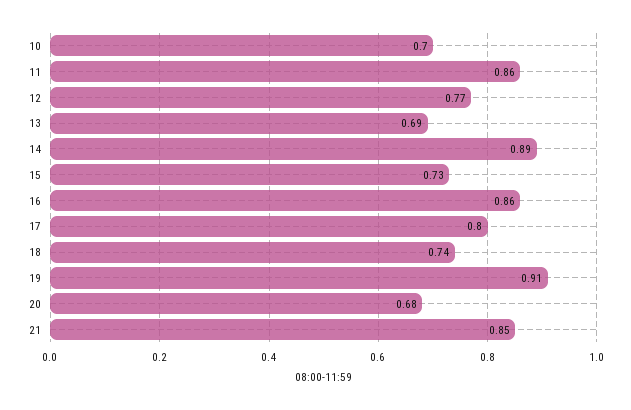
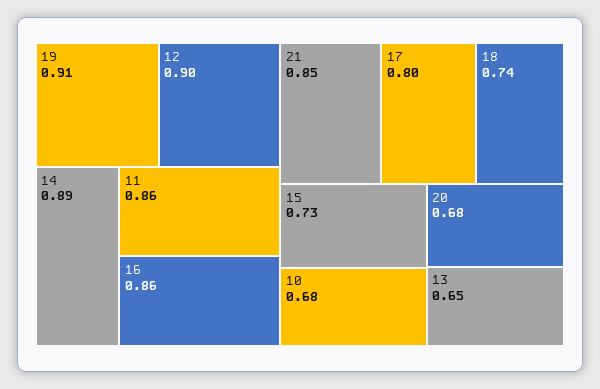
10: 0.7 -> 0.68
12: 0.77 -> 0.9
13: 0.69 -> 0.65

